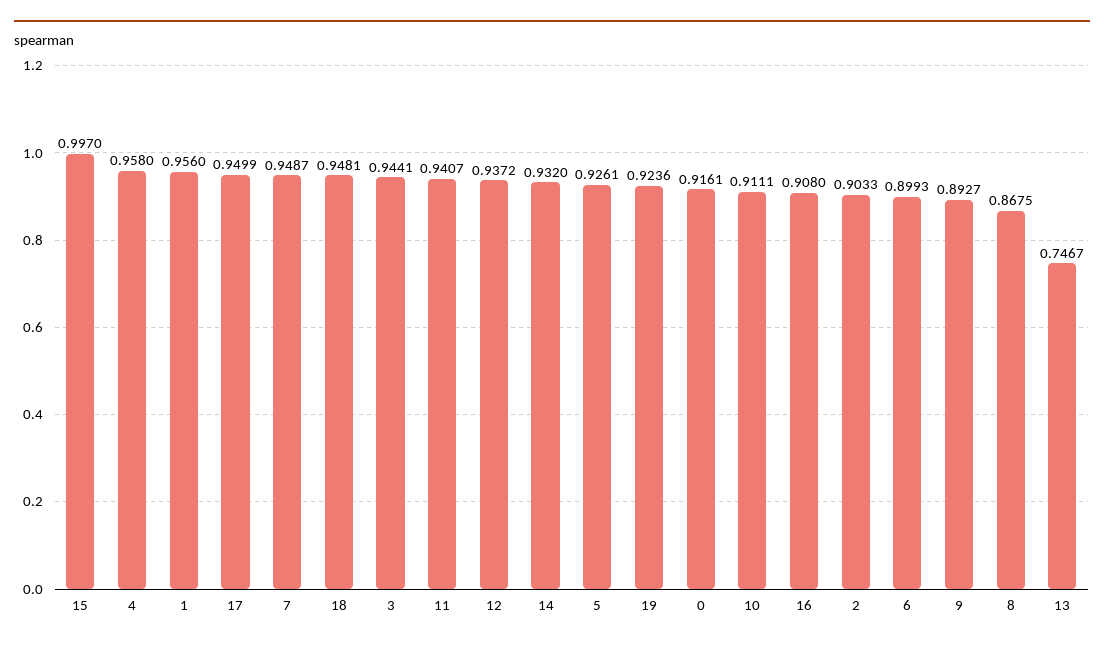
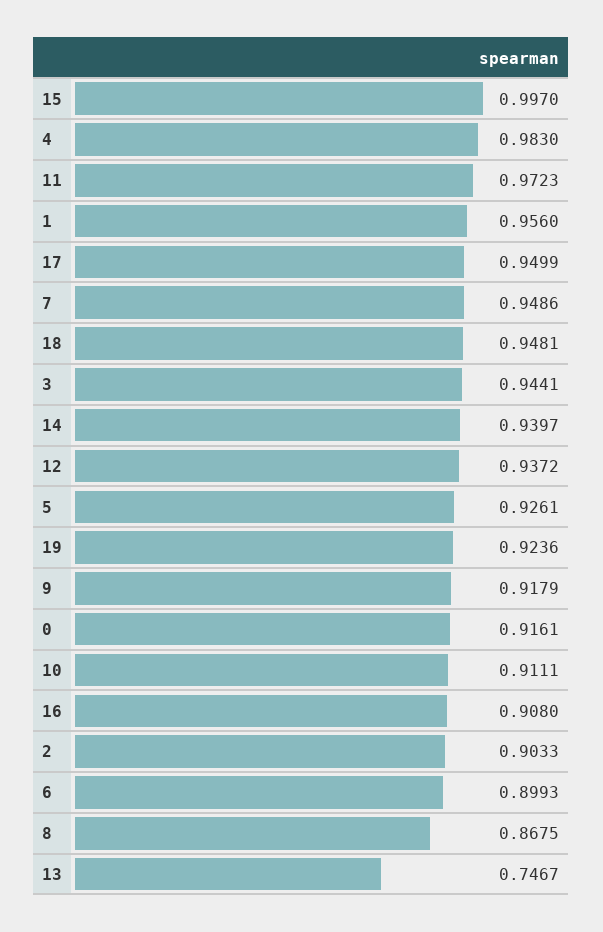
4: 0.958 -> 0.983
7: 0.9487 -> 0.9486
11: 0.9407 -> 0.9723
14: 0.932 -> 0.9397
9: 0.8927 -> 0.9179

